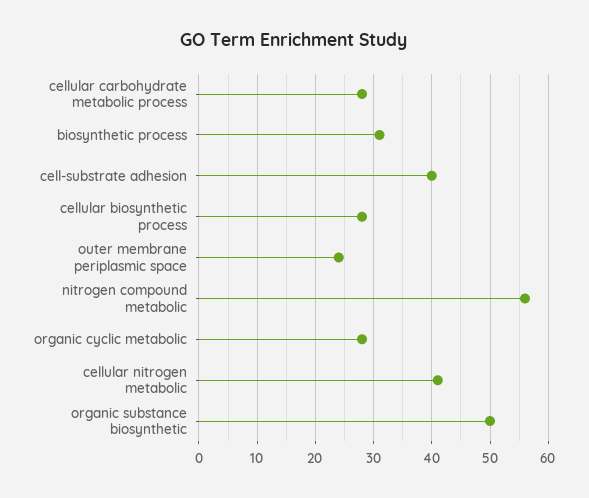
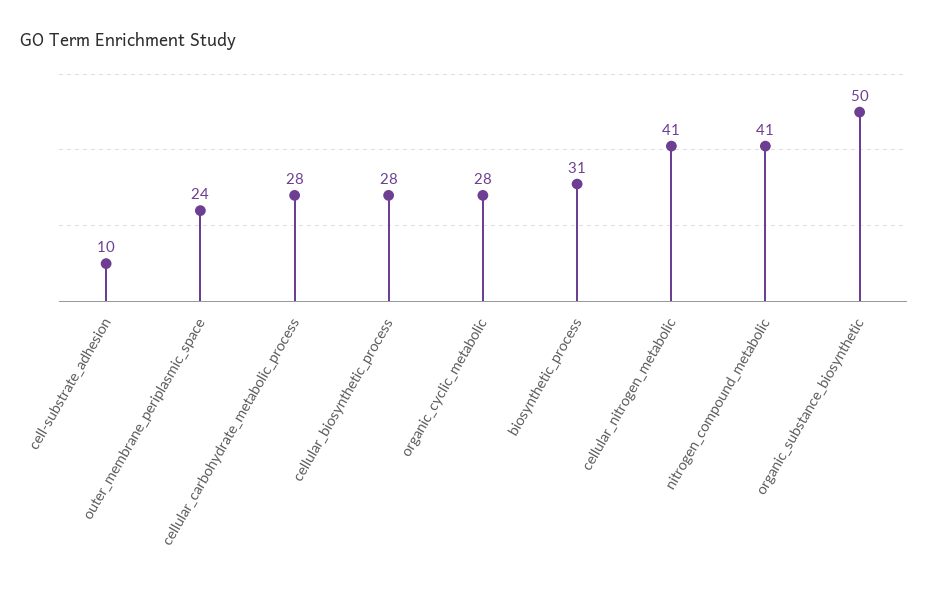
cell-substrate adhesion: 40 -> 10
nitrogen compound metabolic: 55 -> 41

